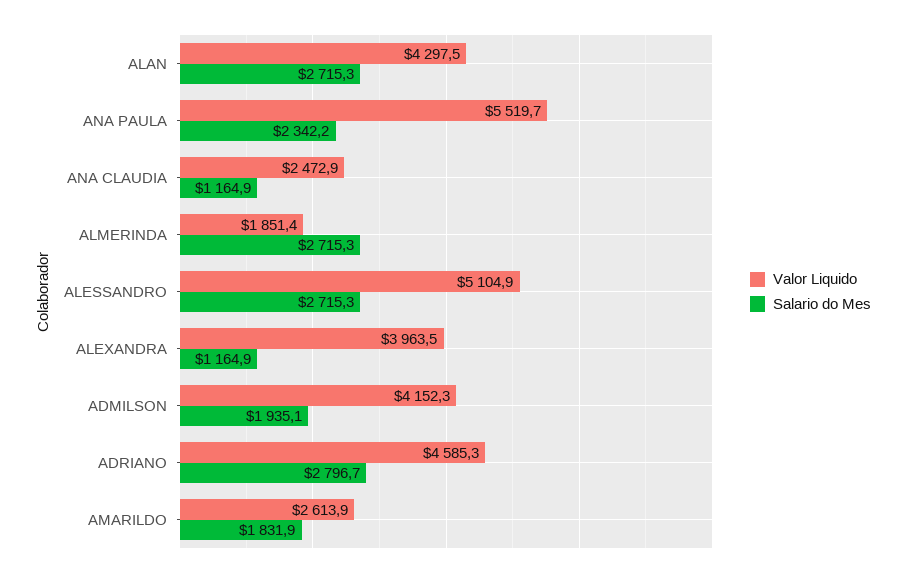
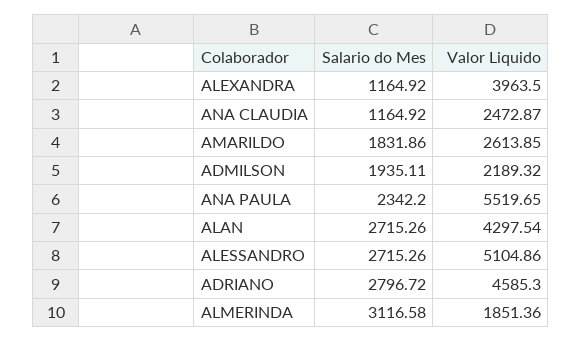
Salario do Mes, ALMERINDA: 2715.3 -> 3116.58
Valor Liquido, ADMILSON: 4152.3 -> 2189.32

